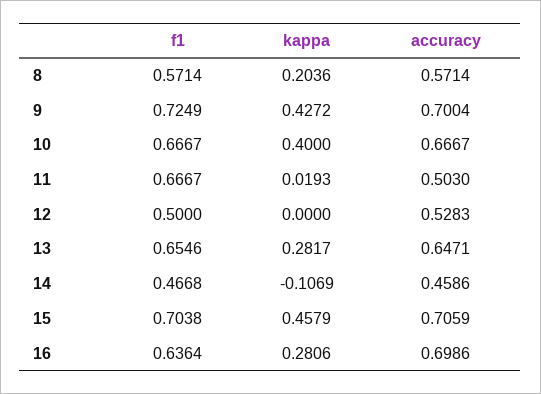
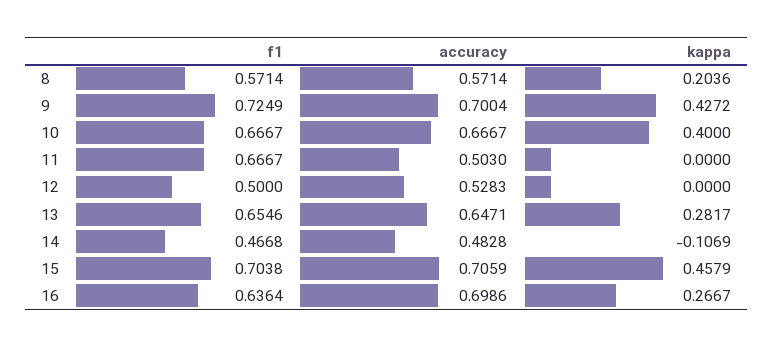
kappa, 11: 0.0193 -> 0
accuracy, 14: 0.4586 -> 0.4828
kappa, 16: 0.2806 -> 0.2667

